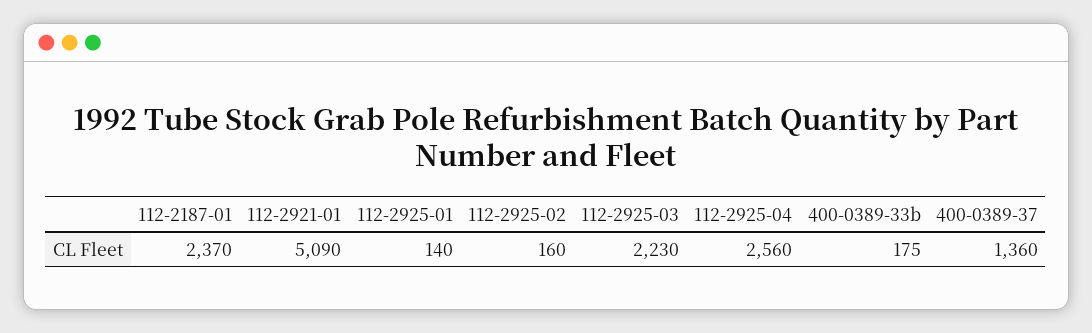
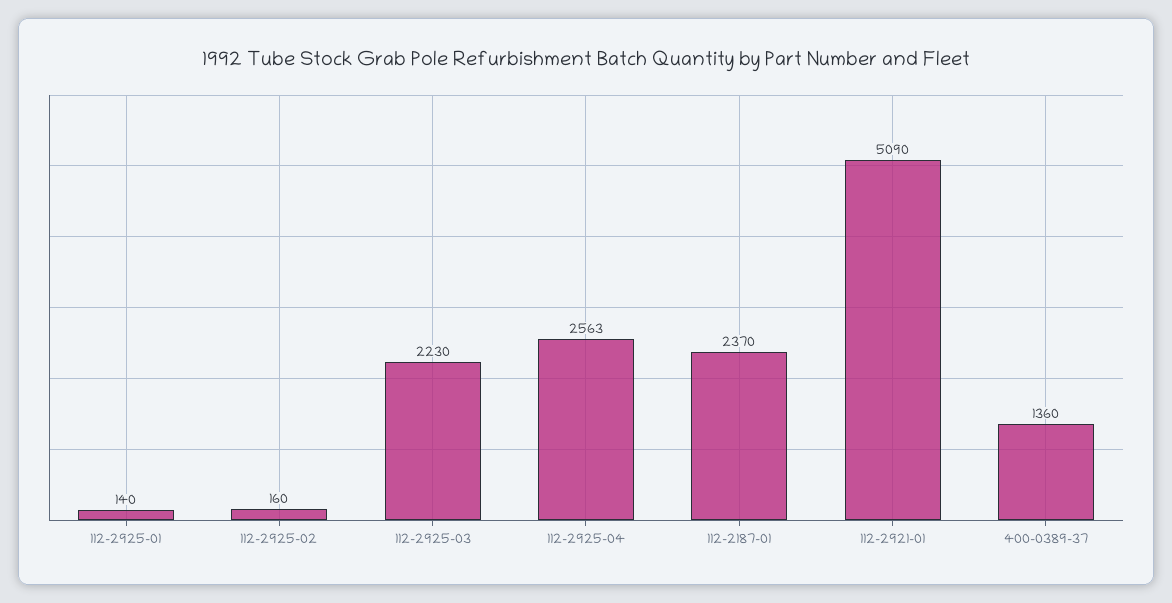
112-2925-04: 2560 -> 2563
400-0389-33b: 175 -> none

